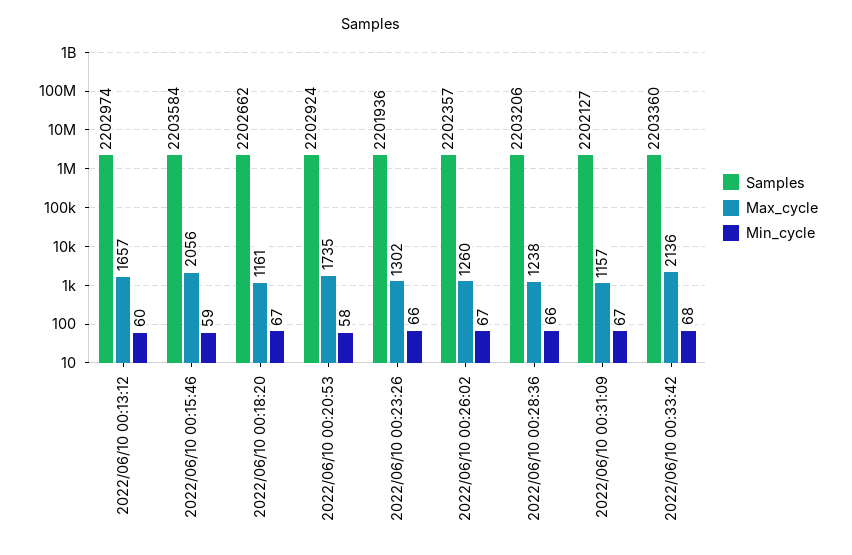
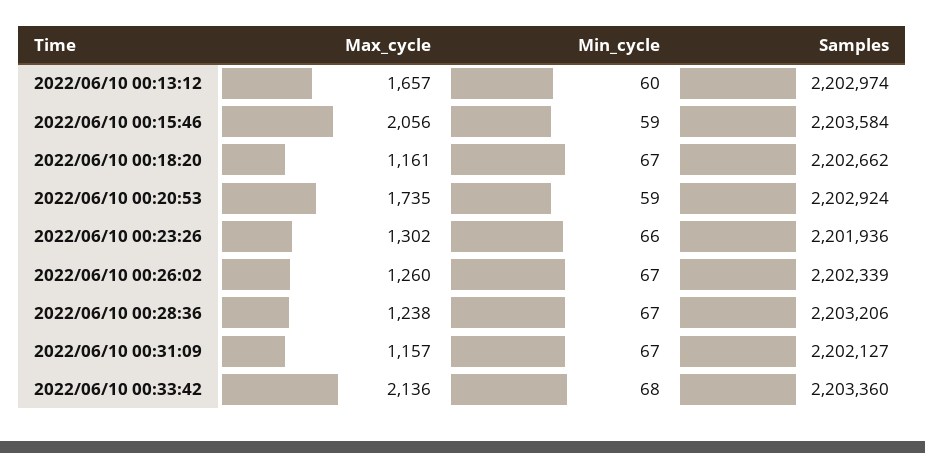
Min_cycle, 2022/06/10 00:20:53: 58 -> 59
Samples, 2022/06/10 00:26:02: 2202357 -> 2202339
Min_cycle, 2022/06/10 00:28:36: 66 -> 67

